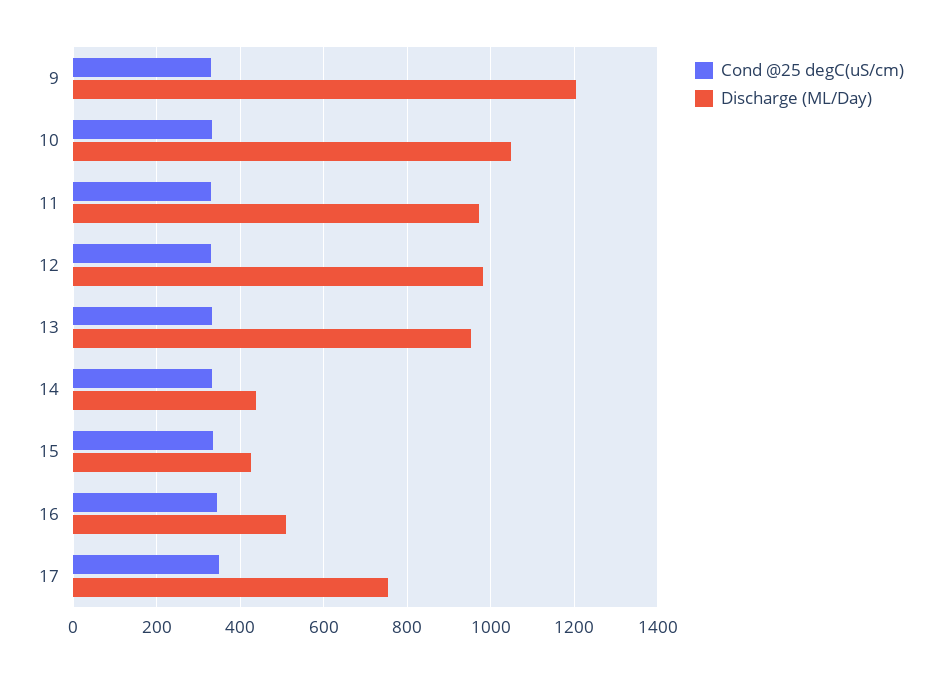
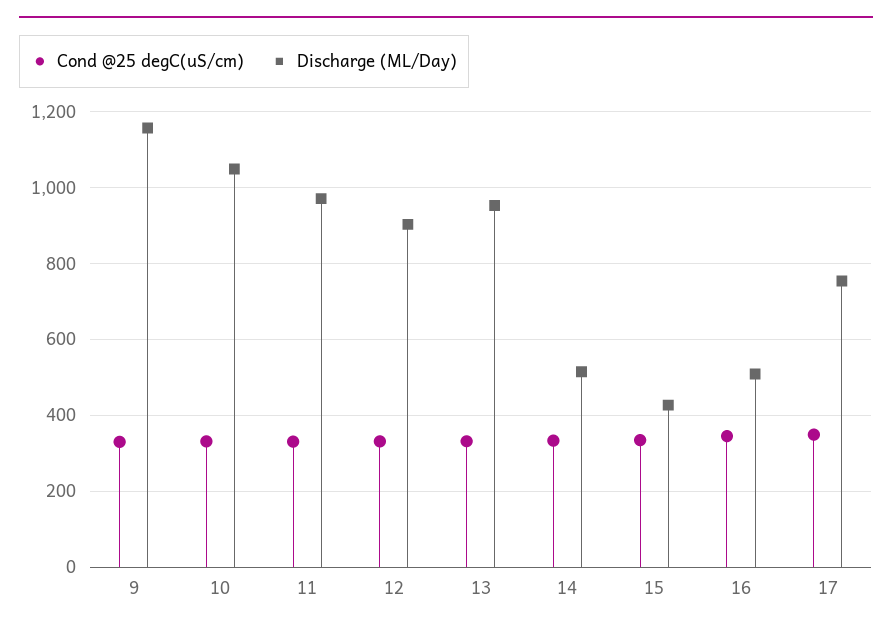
Discharge (ML/Day), 9: 1200 -> 1160
Discharge (ML/Day), 12: 980 -> 900
Discharge (ML/Day), 14: 440 -> 520

